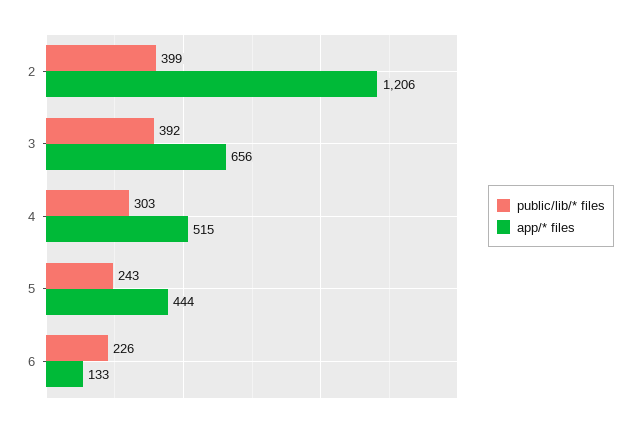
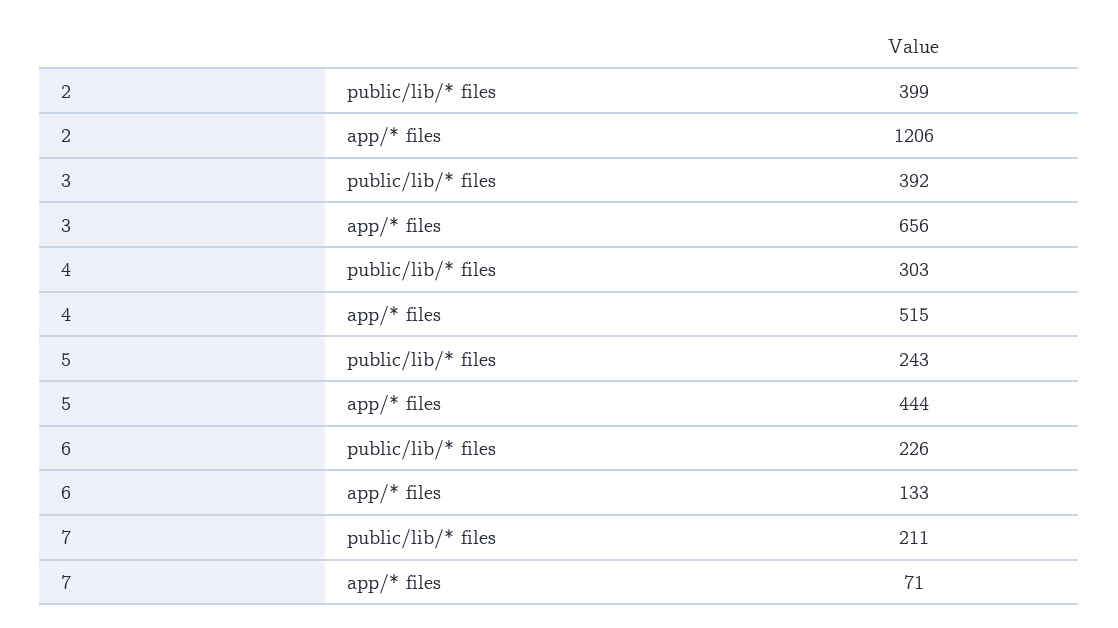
public/lib/* files, 7: none -> 211
app/* files, 7: none -> 71

